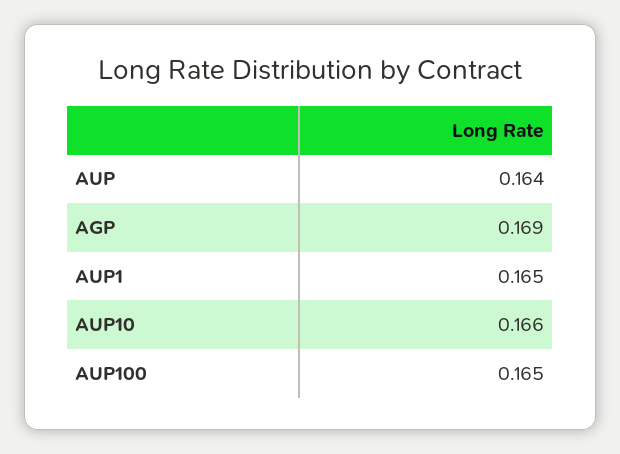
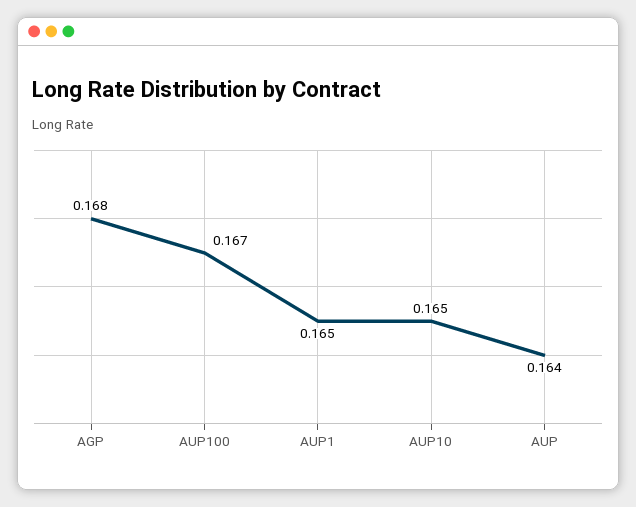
AGP: 0.169 -> 0.168
AUP10: 0.166 -> 0.165
AUP100: 0.165 -> 0.167

